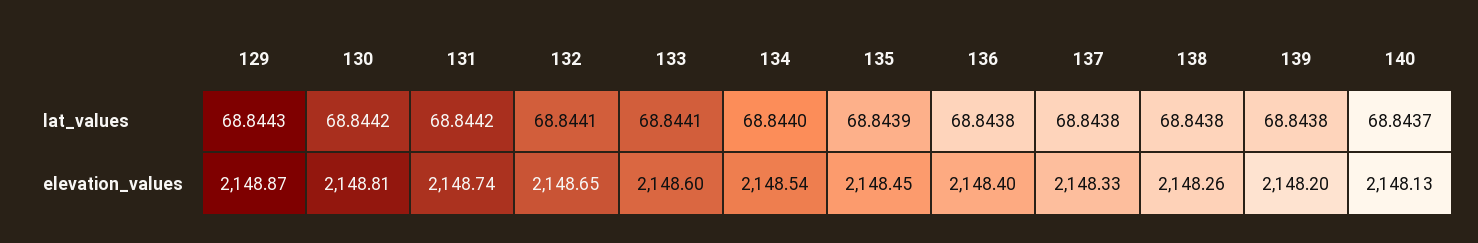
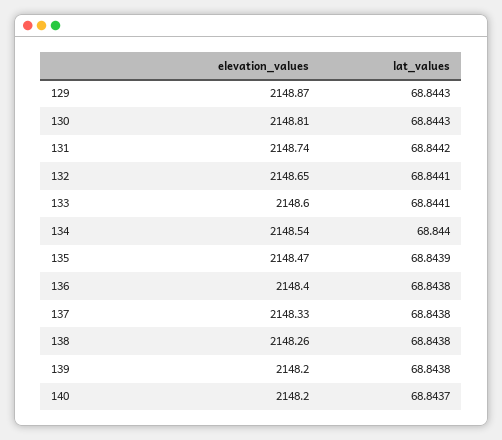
130, lat_values: 68.8442 -> 68.8443
135, elevation_values: 2148.45 -> 2148.47
140, elevation_values: 2148.13 -> 2148.2

